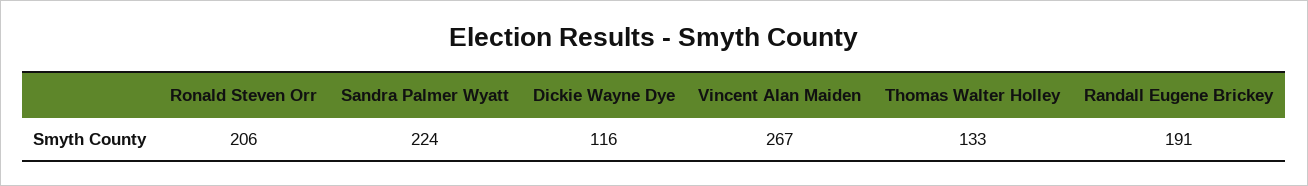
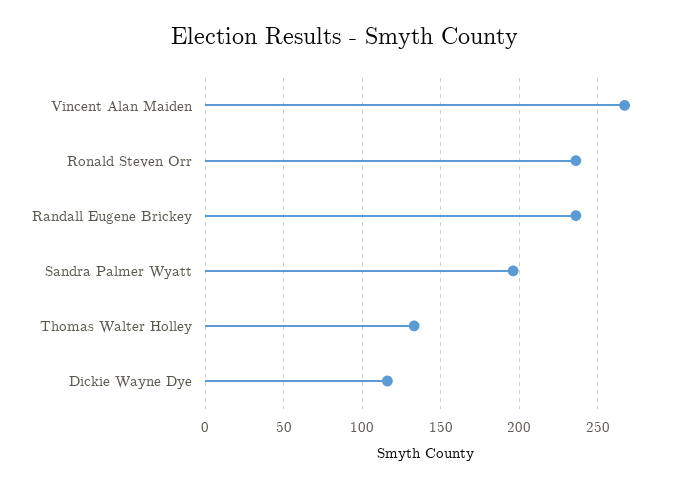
Ronald Steven Orr: 206 -> 235
Sandra Palmer Wyatt: 224 -> 195
Randall Eugene Brickey: 191 -> 235

